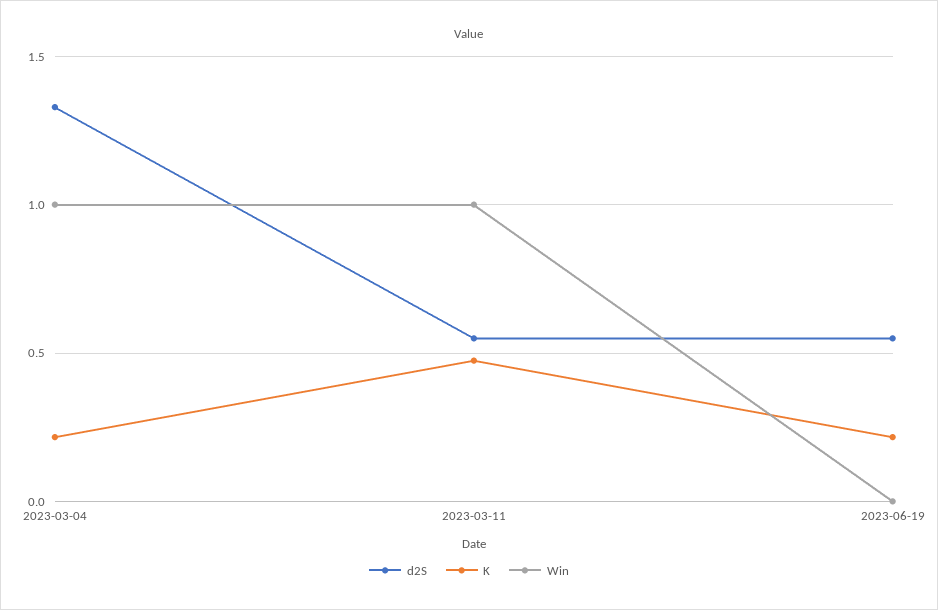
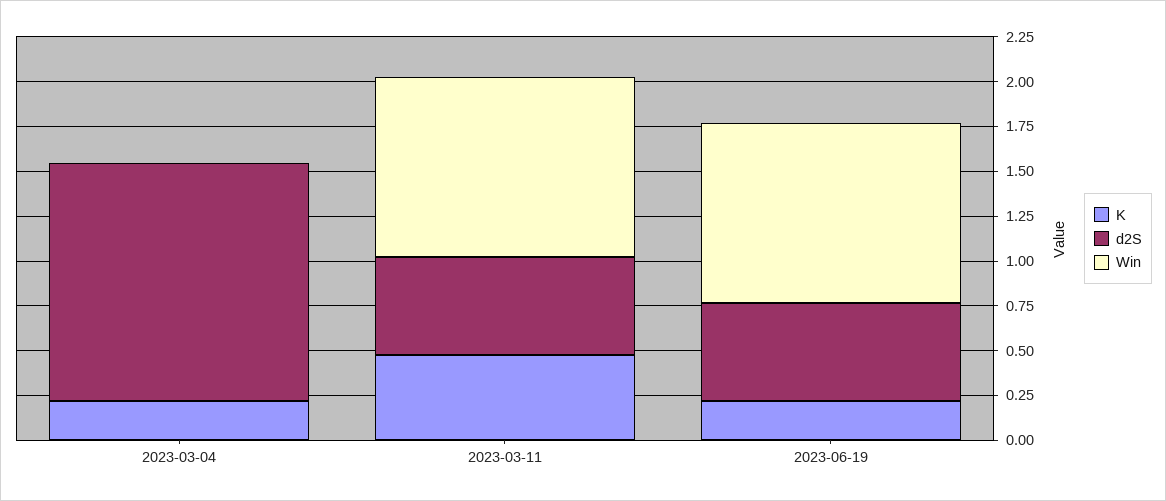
Win, 2023-03-04: 1 -> 0
Win, 2023-06-19: 0 -> 1

